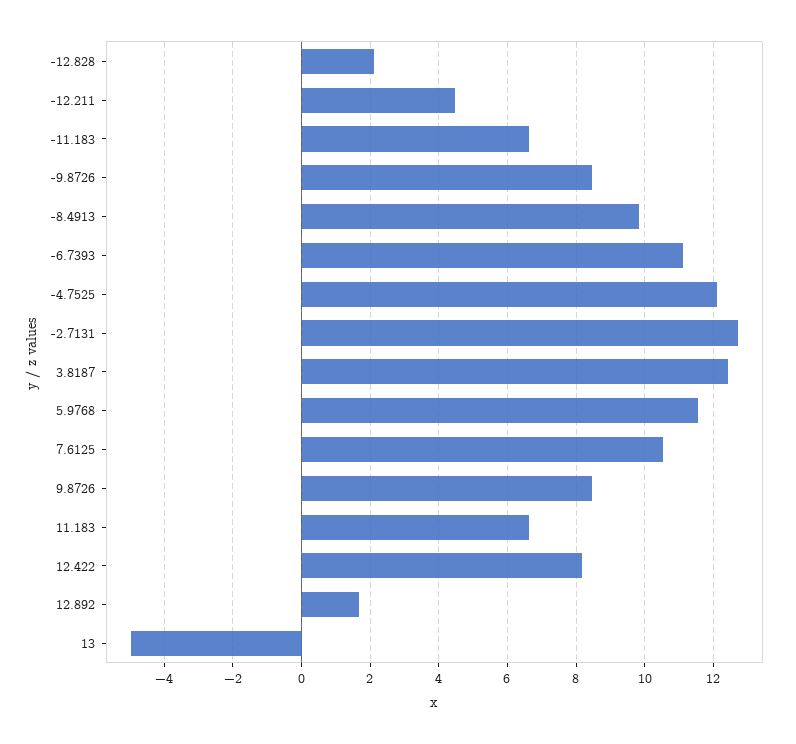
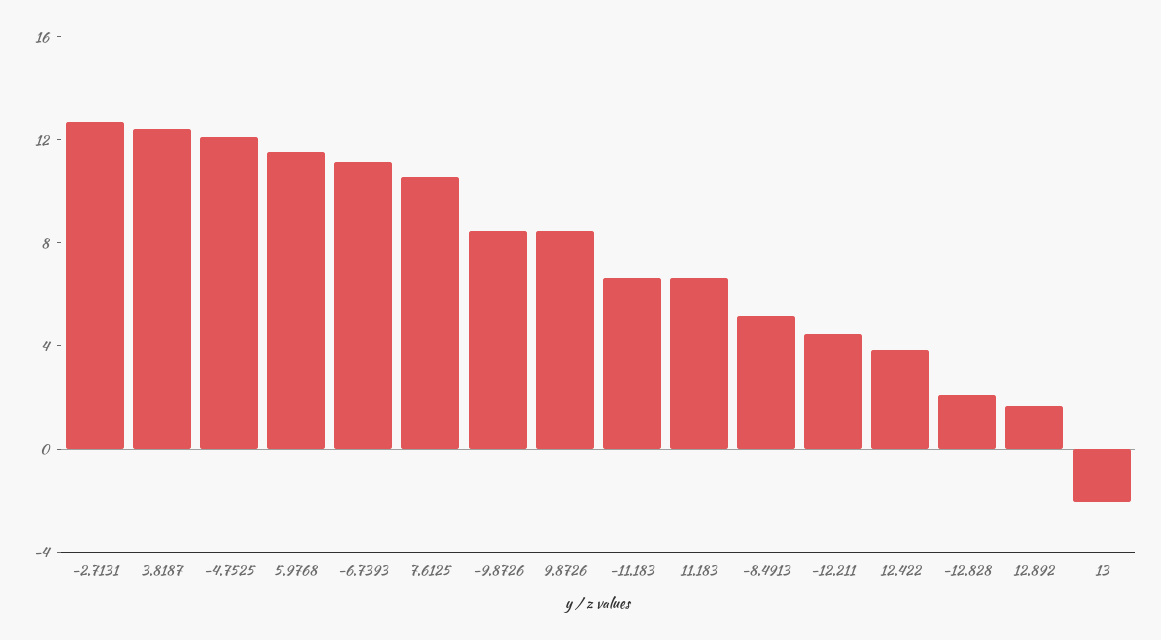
-8.4913: 9.8 -> 5
12.422: 8.2 -> 4
13: -5 -> -2

